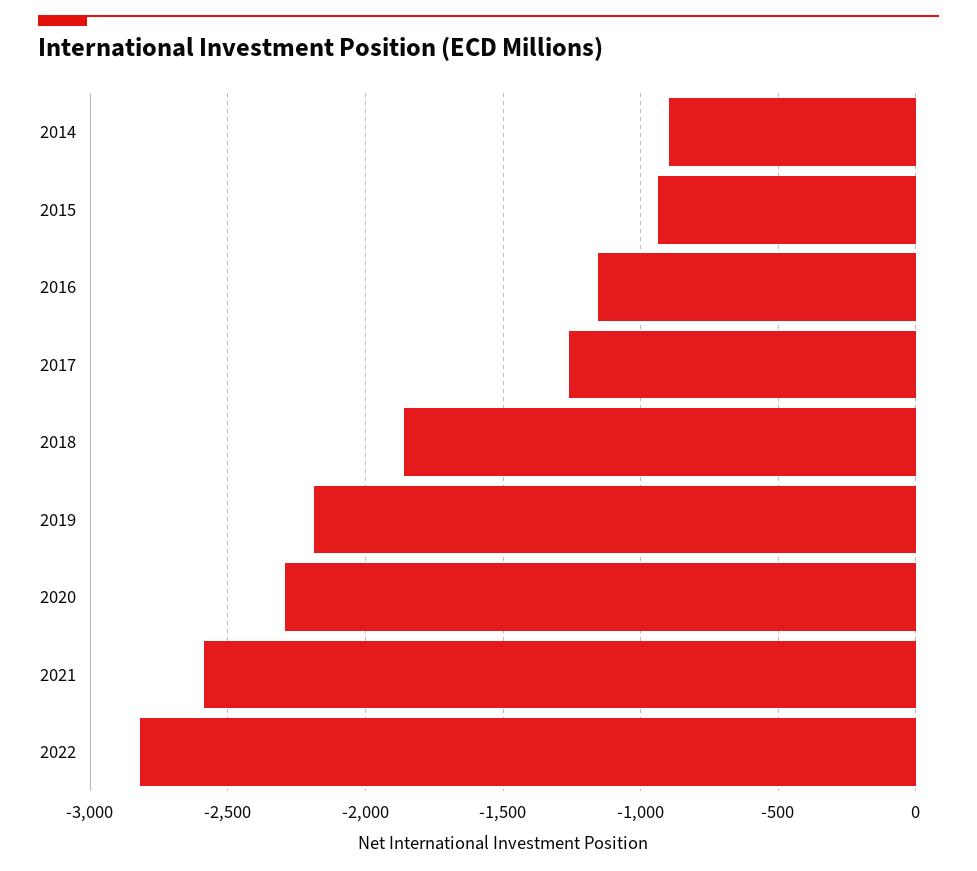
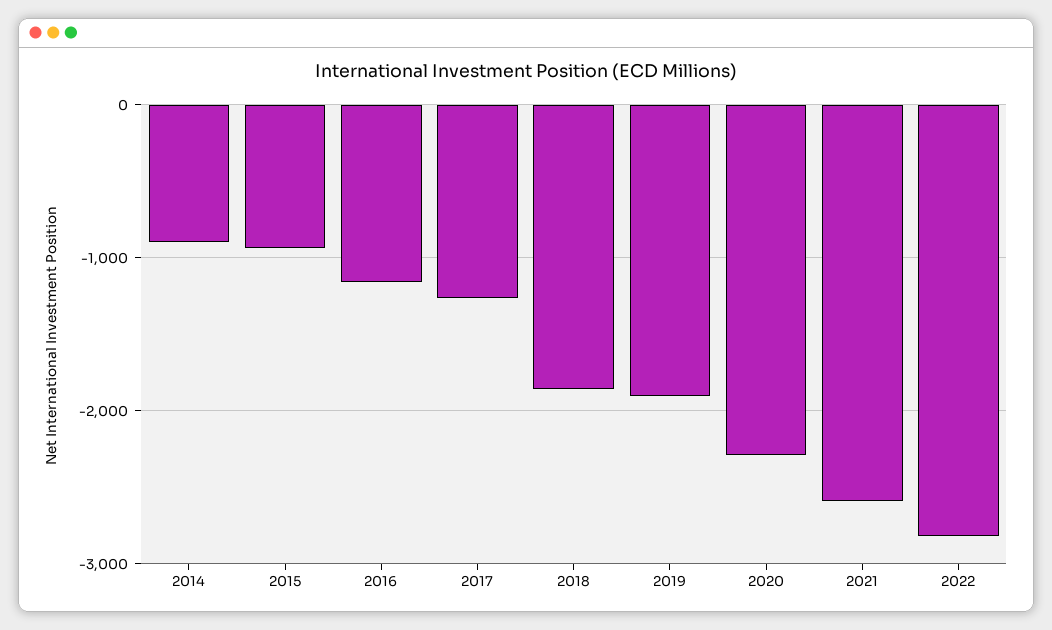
2019: -2200 -> -1900

